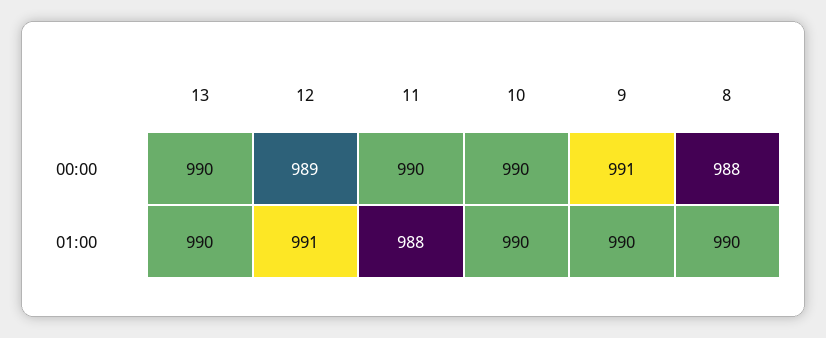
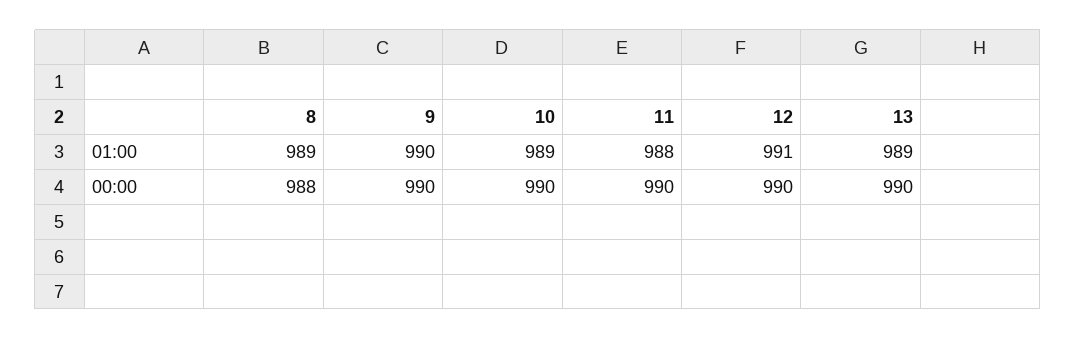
12, 00:00: 989 -> 990
9, 00:00: 991 -> 990
13, 01:00: 990 -> 989
10, 01:00: 990 -> 989
8, 01:00: 990 -> 989

